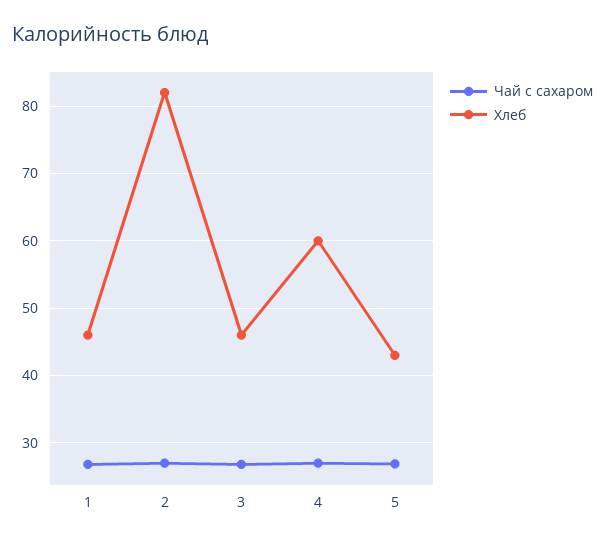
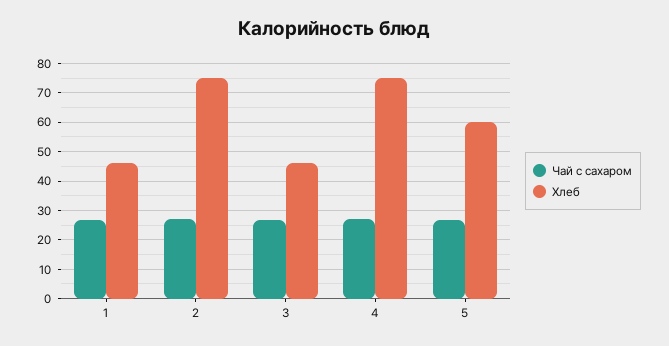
Хлеб, 2: 82 -> 75
Хлеб, 4: 60 -> 75
Хлеб, 5: 43 -> 60

